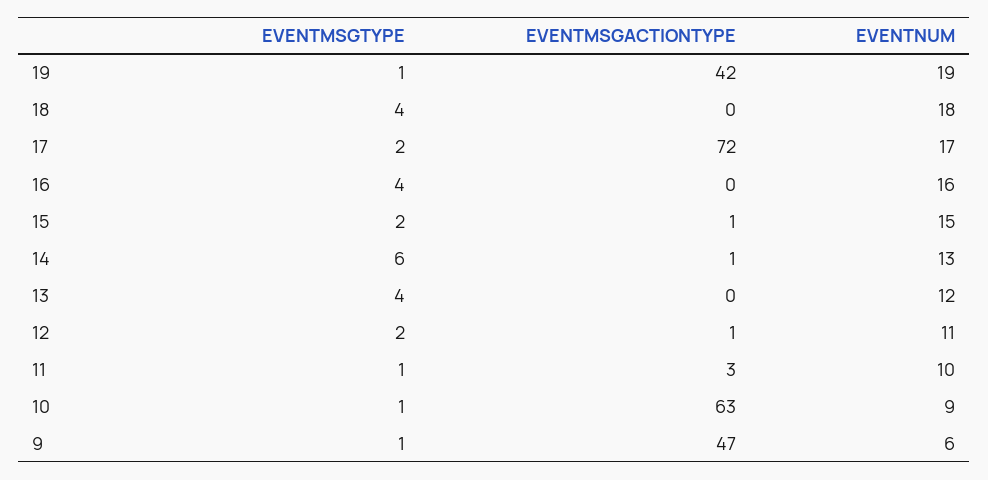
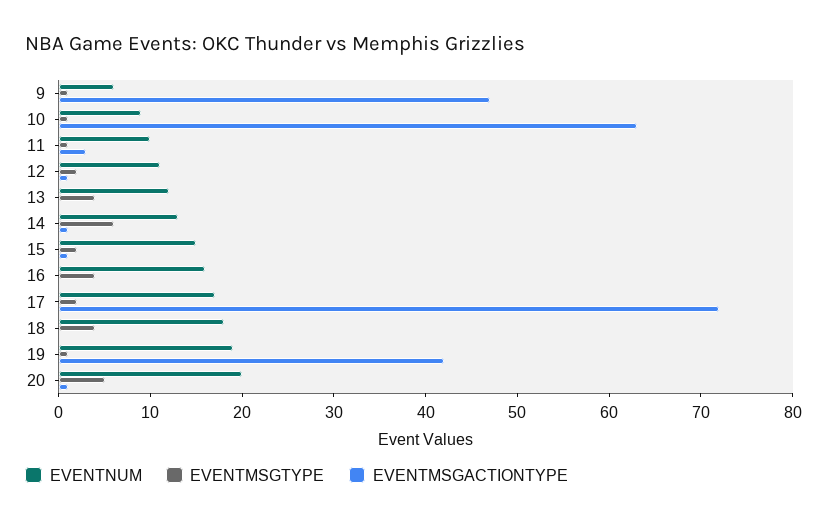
EVENTNUM, 20: none -> 20
EVENTMSGTYPE, 20: none -> 5
EVENTMSGACTIONTYPE, 20: none -> 1

